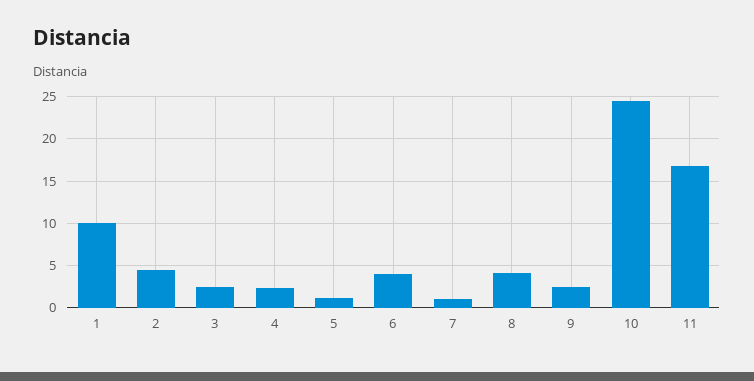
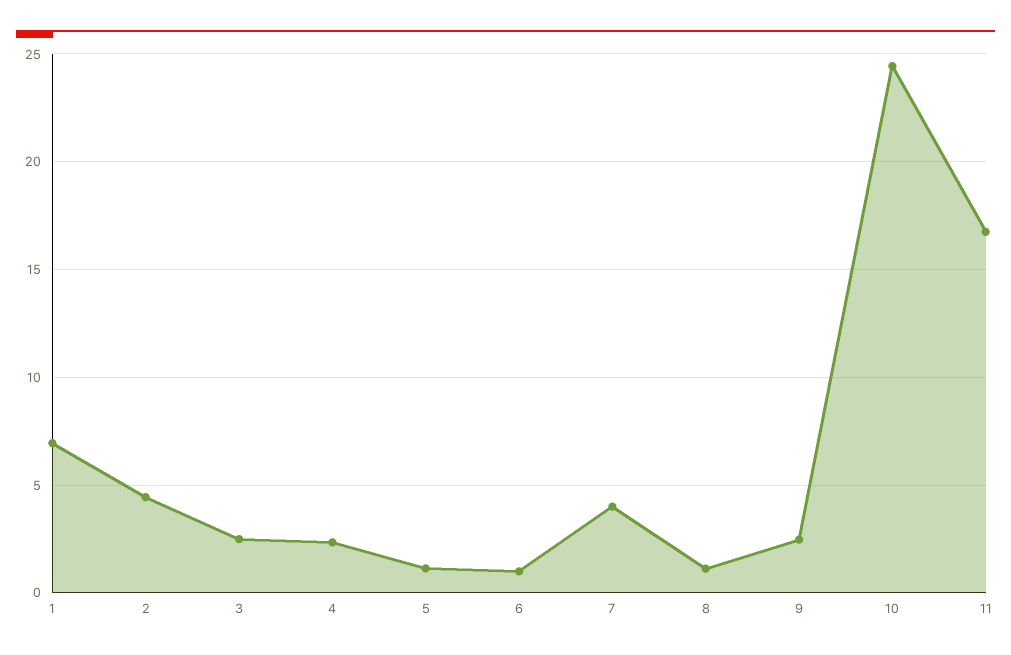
1: 10 -> 7
6: 4 -> 1
7: 1 -> 4
8: 4 -> 1

